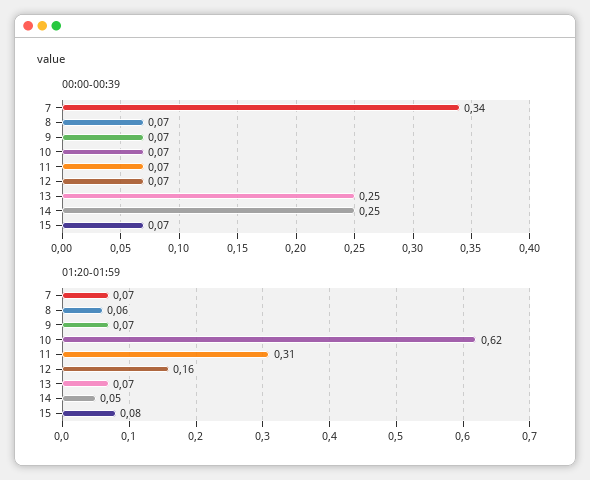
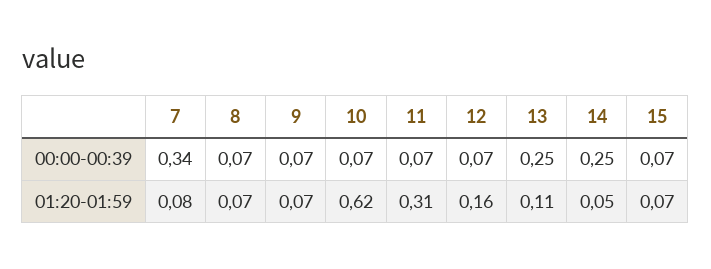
01:20-01:59, 7: 0.07 -> 0.08
01:20-01:59, 8: 0.06 -> 0.07
01:20-01:59, 13: 0.07 -> 0.11
01:20-01:59, 15: 0.08 -> 0.07

